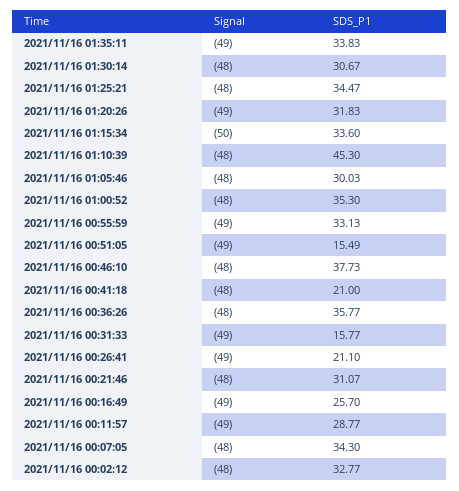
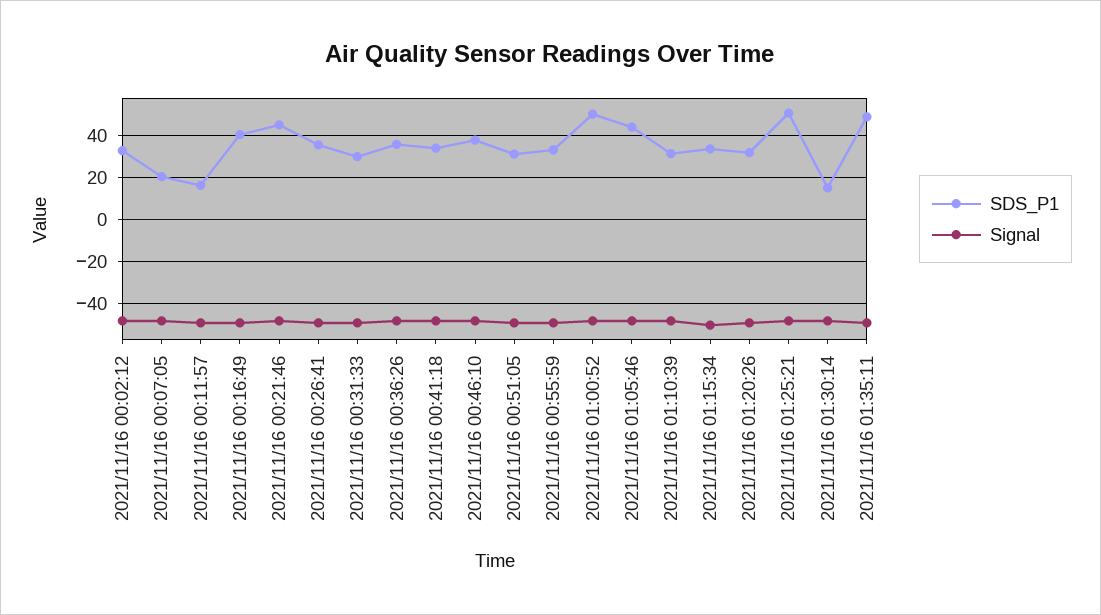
SDS_P1, 2021/11/16 01:35:11: 33.83 -> 50
SDS_P1, 2021/11/16 01:30:14: 30.67 -> 15
SDS_P1, 2021/11/16 01:25:21: 34.47 -> 50
SDS_P1, 2021/11/16 01:10:39: 45.3 -> 30
SDS_P1, 2021/11/16 01:05:46: 30.03 -> 45
SDS_P1, 2021/11/16 01:00:52: 35.3 -> 50
SDS_P1, 2021/11/16 00:51:05: 15.49 -> 30
SDS_P1, 2021/11/16 00:41:18: 21 -> 35
SDS_P1, 2021/11/16 00:31:33: 15.77 -> 30
SDS_P1, 2021/11/16 00:26:41: 21.1 -> 35
SDS_P1, 2021/11/16 00:21:46: 31.07 -> 45
SDS_P1, 2021/11/16 00:16:49: 25.7 -> 40
SDS_P1, 2021/11/16 00:11:57: 28.77 -> 15
SDS_P1, 2021/11/16 00:07:05: 34.3 -> 20

